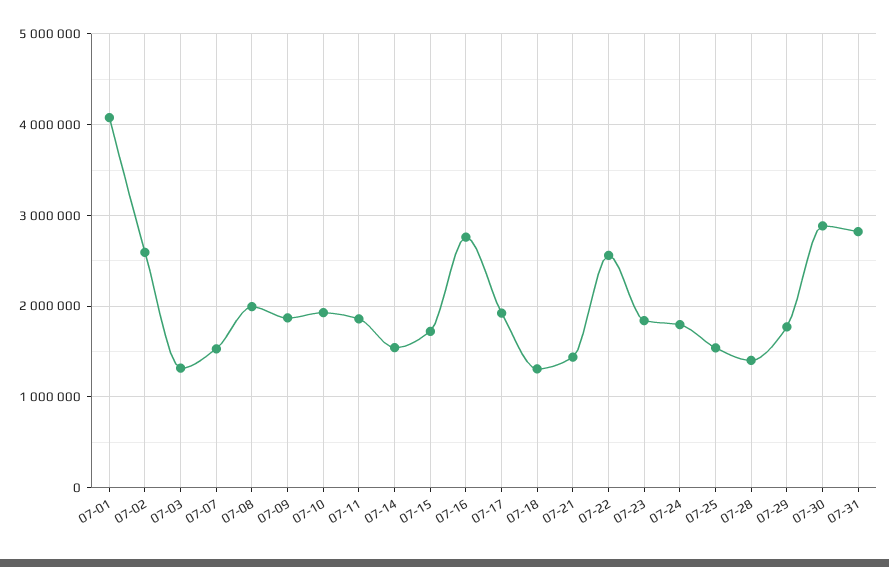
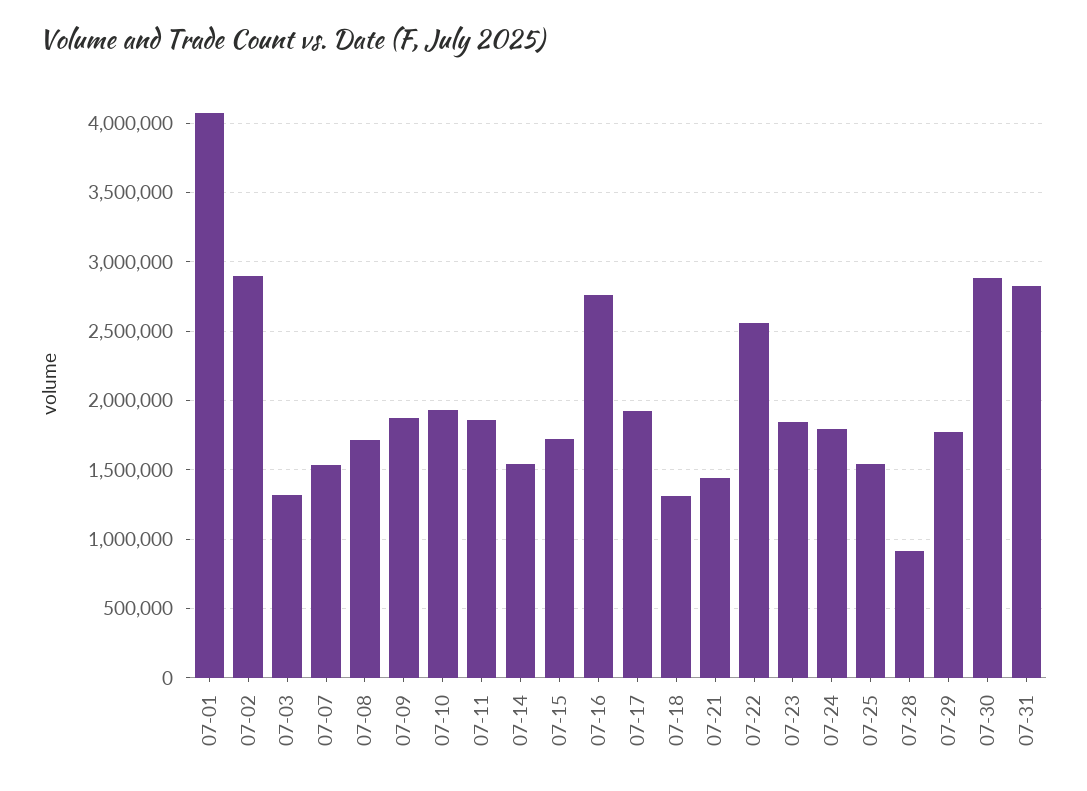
07-02: 2600000 -> 2900000
07-08: 2000000 -> 1700000
07-28: 1400000 -> 900000

